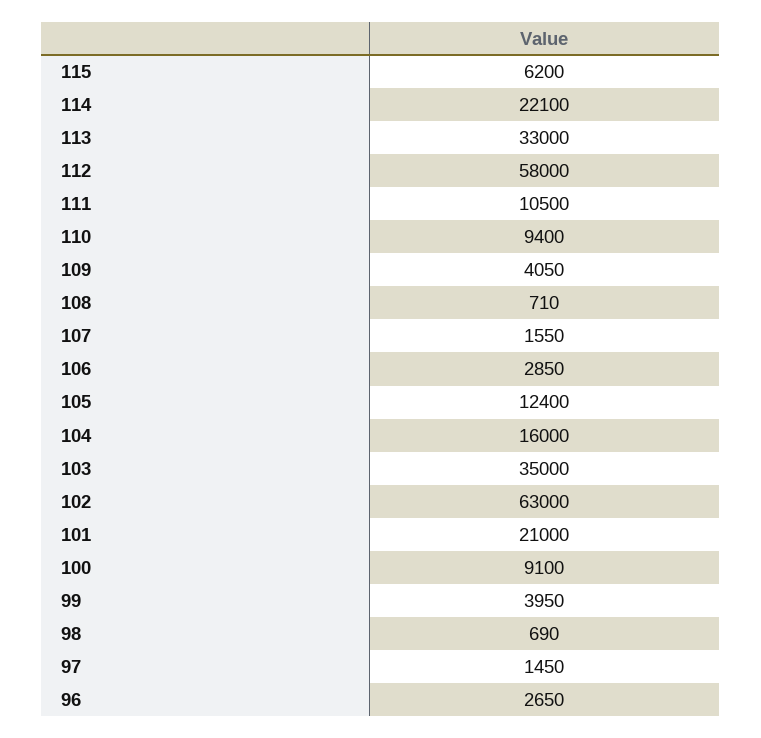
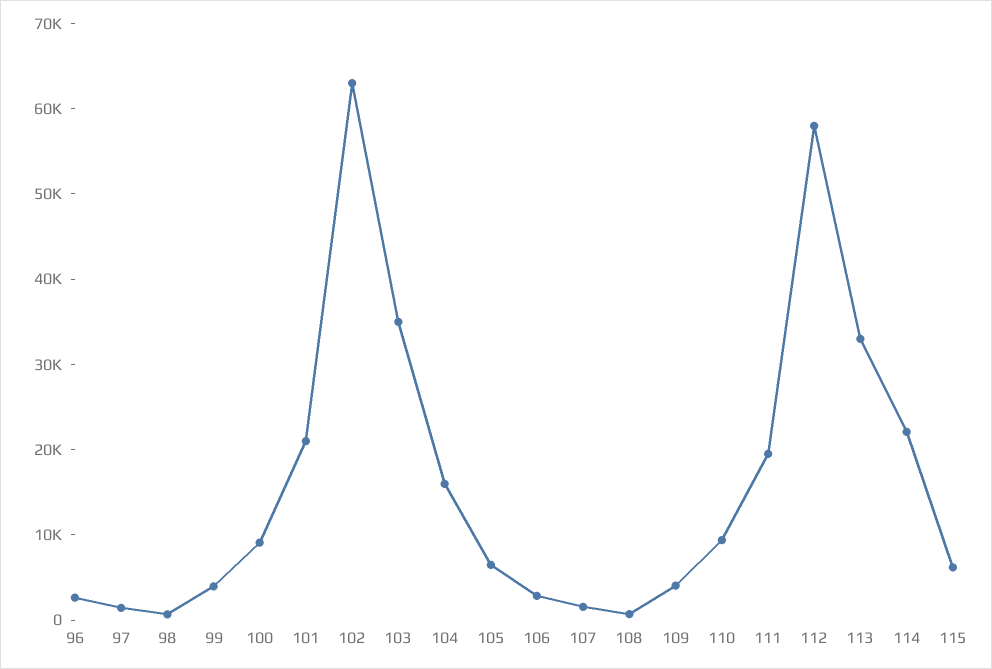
111: 10500 -> 20000
105: 12400 -> 6000

